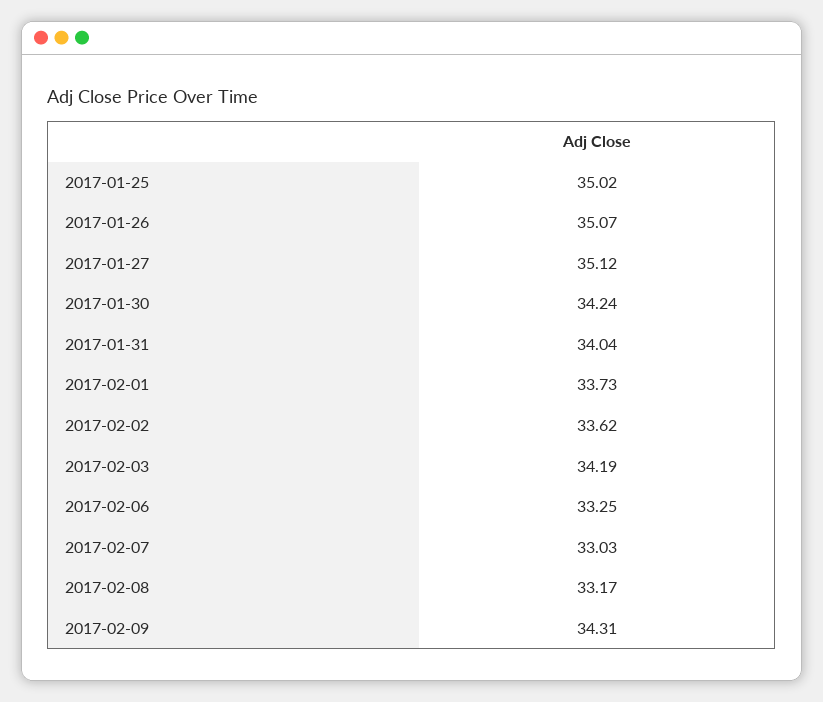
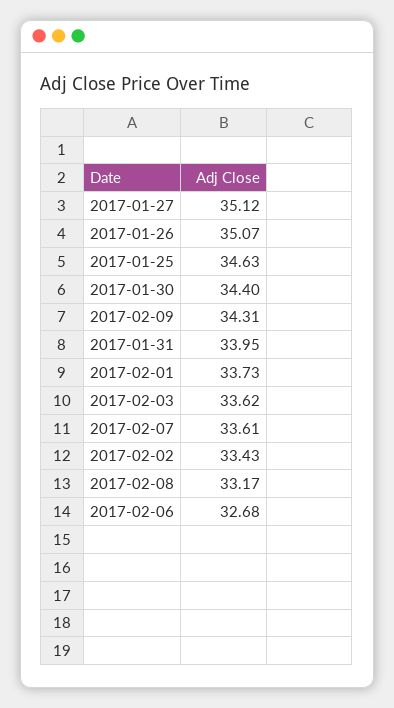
2017-01-25: 35.02 -> 34.63
2017-01-30: 34.24 -> 34.4
2017-01-31: 34.04 -> 33.95
2017-02-02: 33.62 -> 33.43
2017-02-03: 34.19 -> 33.62
2017-02-06: 33.25 -> 32.68
2017-02-07: 33.03 -> 33.61

